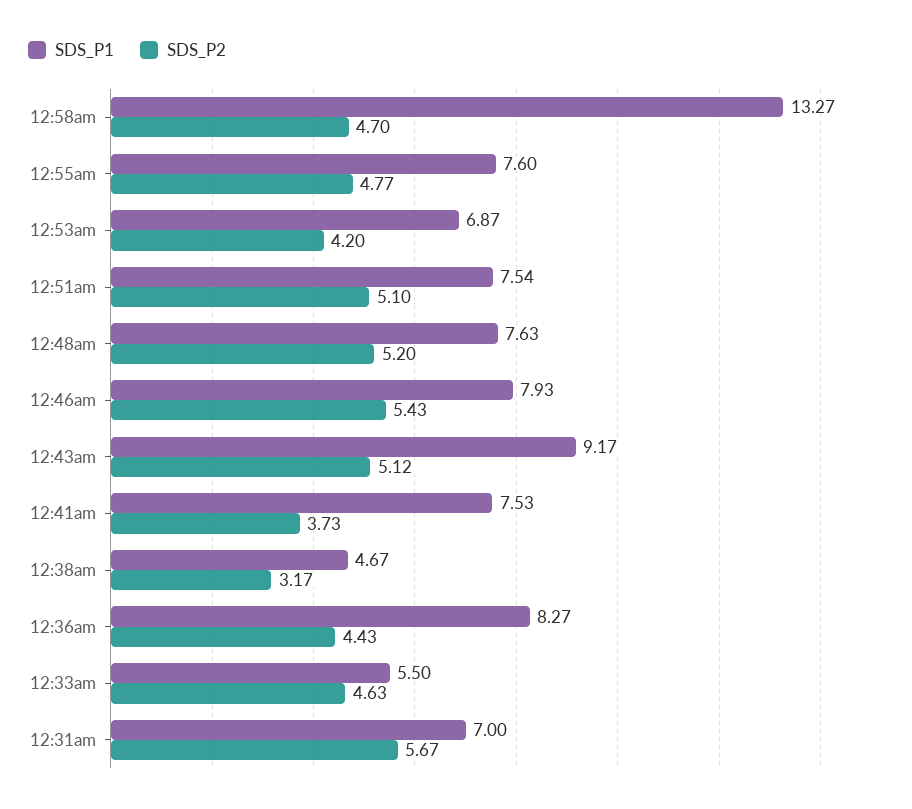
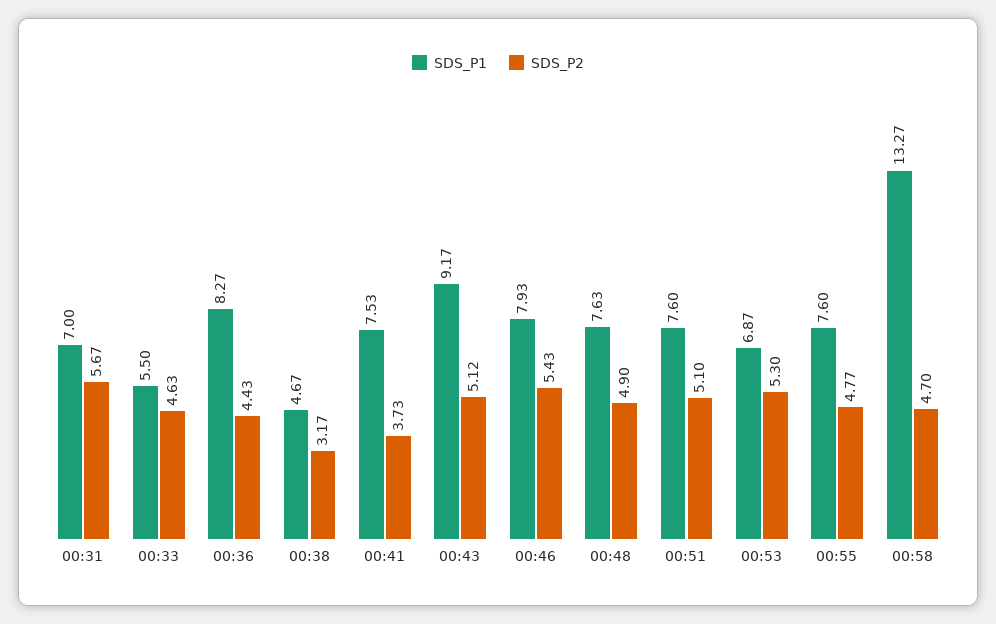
SDS_P2, 12:53am: 4.2 -> 5.3
SDS_P1, 12:51am: 7.54 -> 7.6
SDS_P2, 12:48am: 5.2 -> 4.9

